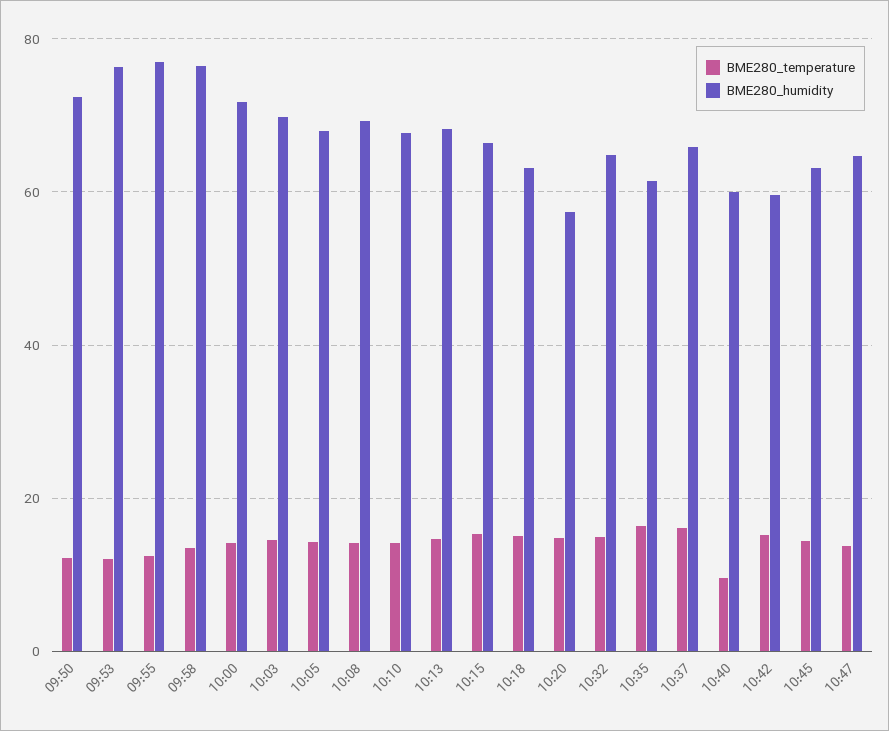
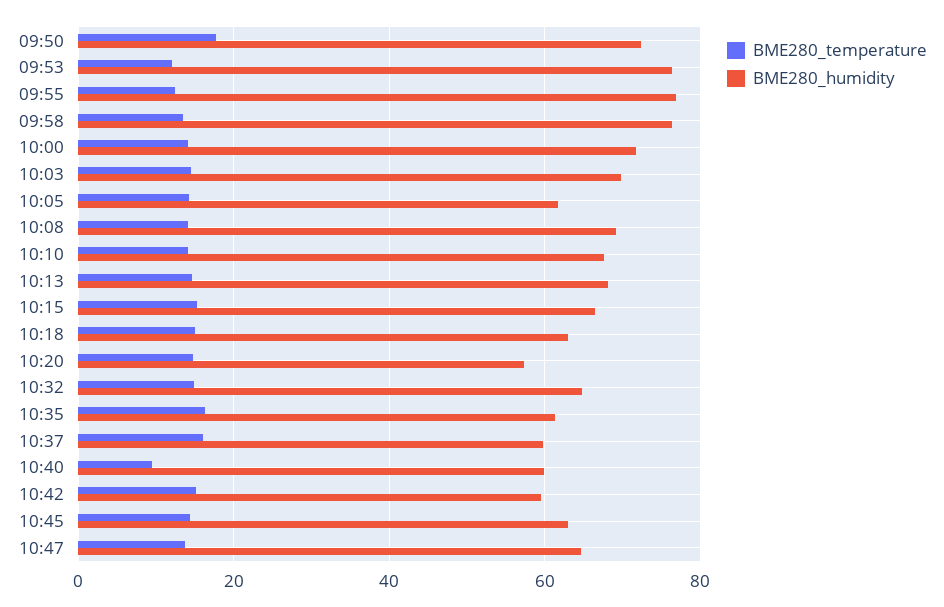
BME280_temperature, 09:50: 12 -> 18
BME280_humidity, 10:05: 68 -> 62
BME280_humidity, 10:37: 66 -> 60

